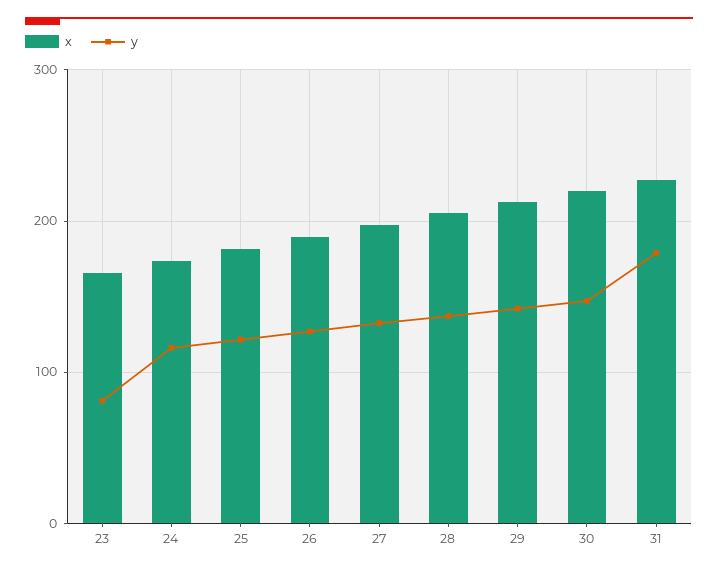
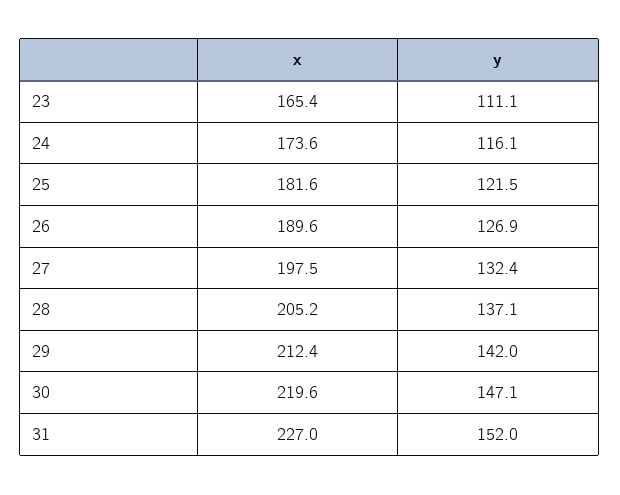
y, 23: 80 -> 111.1
y, 31: 180 -> 152

